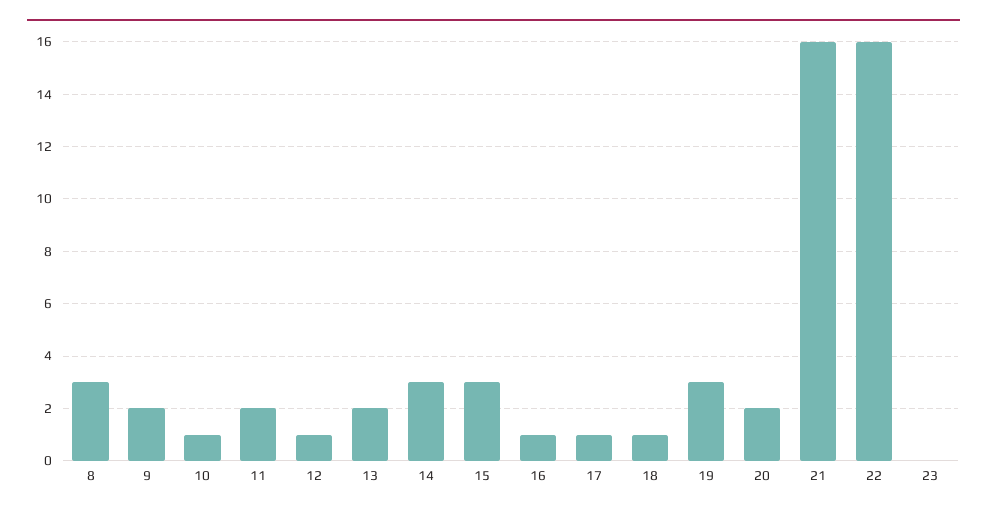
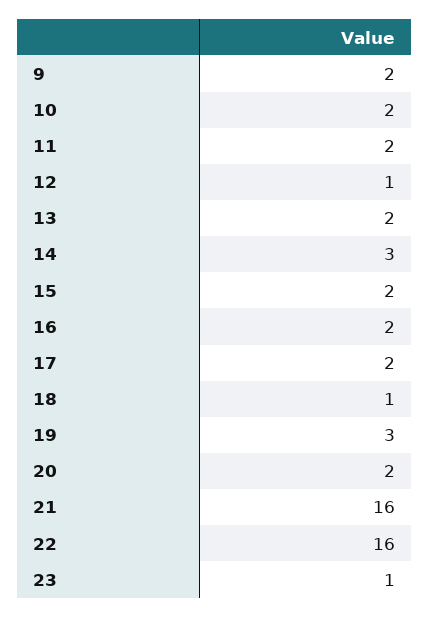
8: 3 -> none
10: 1 -> 2
15: 3 -> 2
16: 1 -> 2
17: 1 -> 2
23: 0 -> 1

